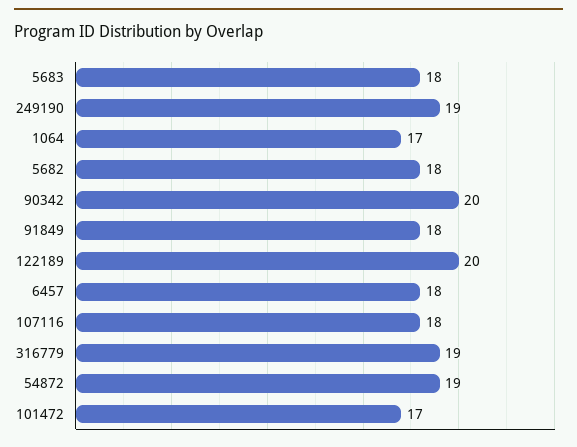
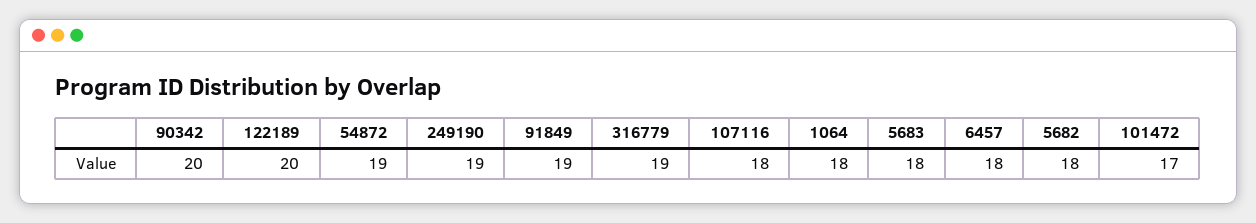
1064: 17 -> 18
91849: 18 -> 19

